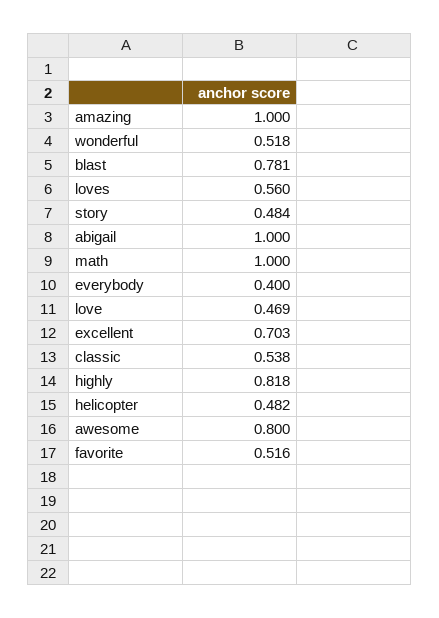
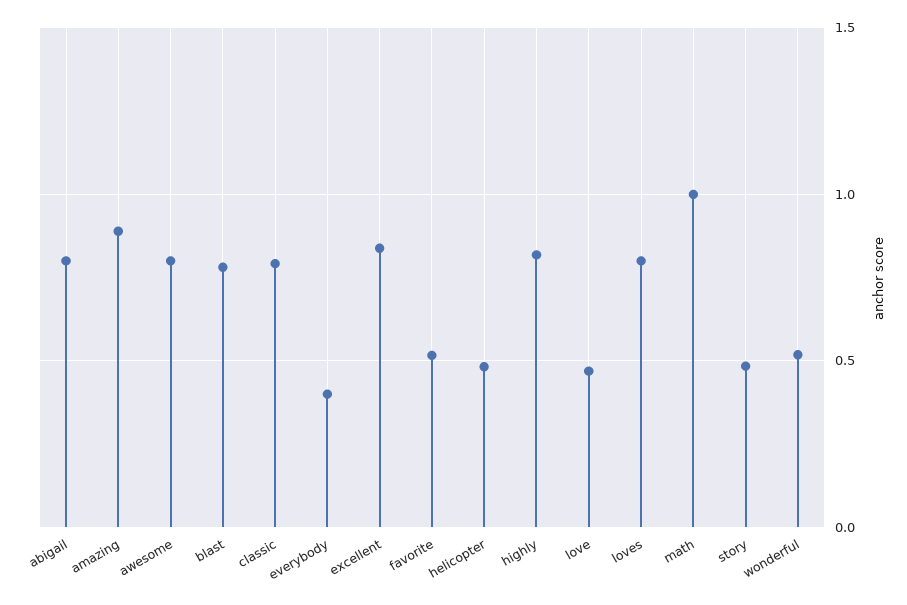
amazing: 1 -> 0.9
loves: 0.56 -> 0.8
abigail: 1 -> 0.8
excellent: 0.703 -> 0.85
classic: 0.538 -> 0.8

